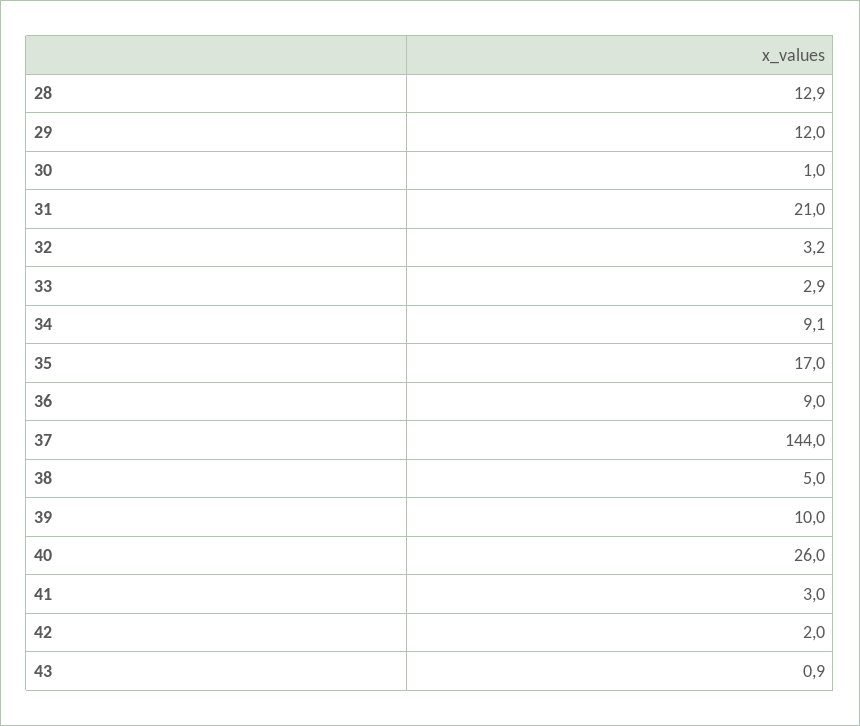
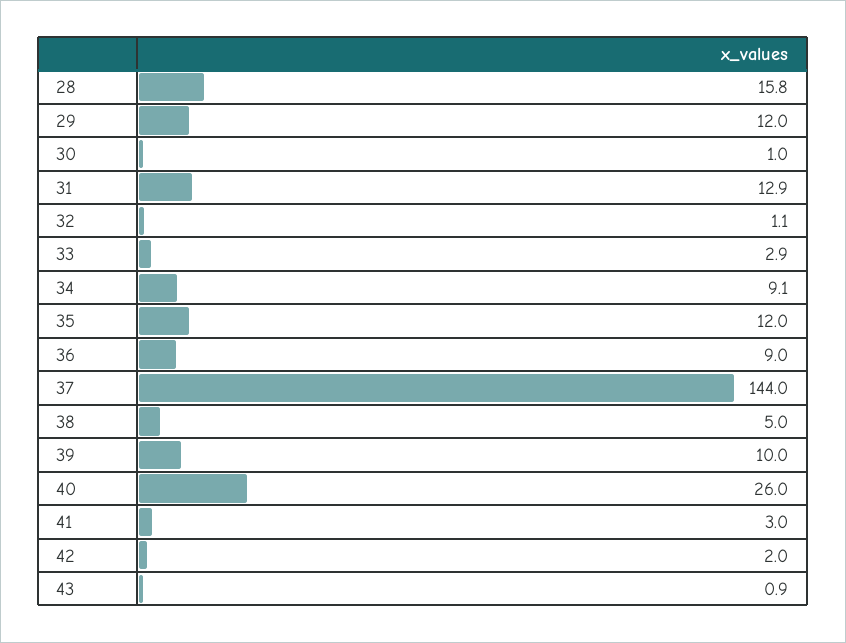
28: 12.9 -> 15.8
31: 21 -> 12.9
32: 3.2 -> 1.1
35: 17 -> 12

